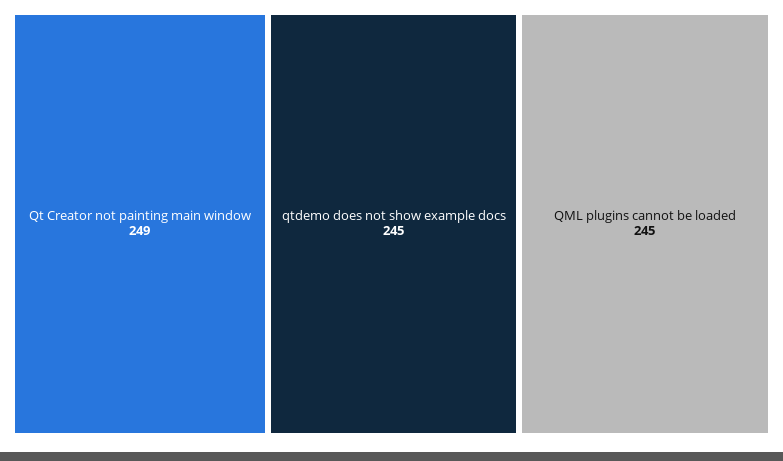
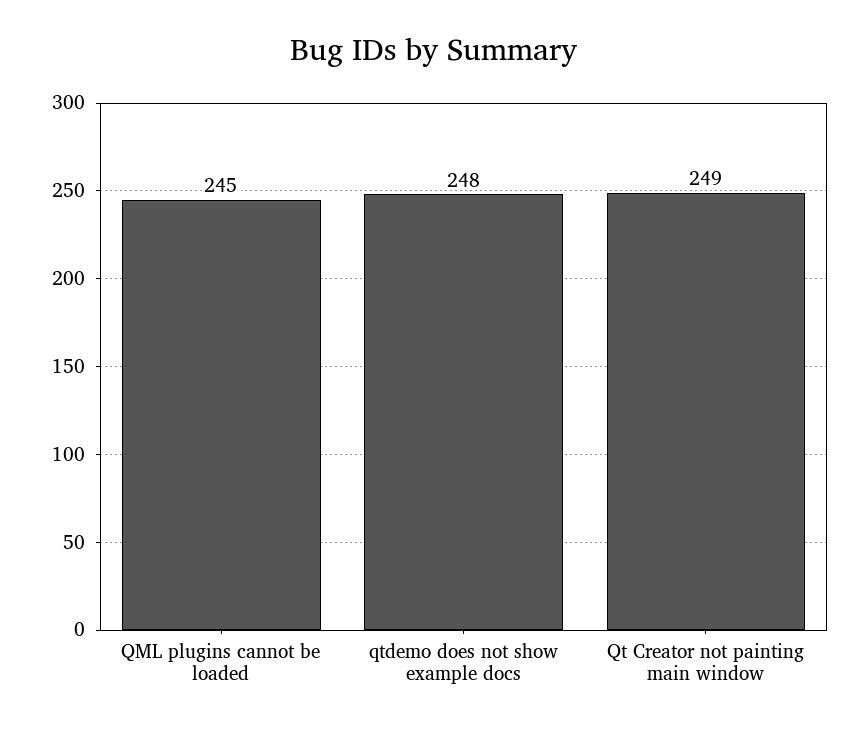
qtdemo does not show example docs: 245 -> 248

